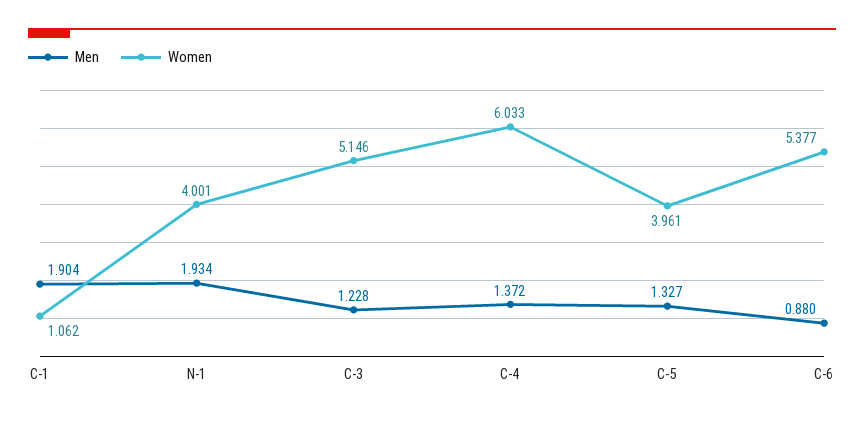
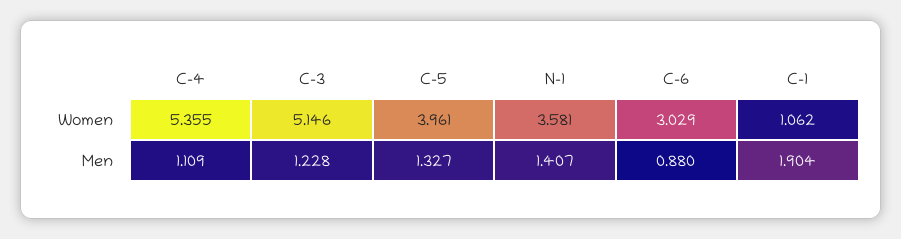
Men, N-1: 1.934 -> 1.407
Women, N-1: 4.001 -> 3.581
Men, C-4: 1.372 -> 1.109
Women, C-4: 6.033 -> 5.355
Women, C-6: 5.377 -> 3.029

